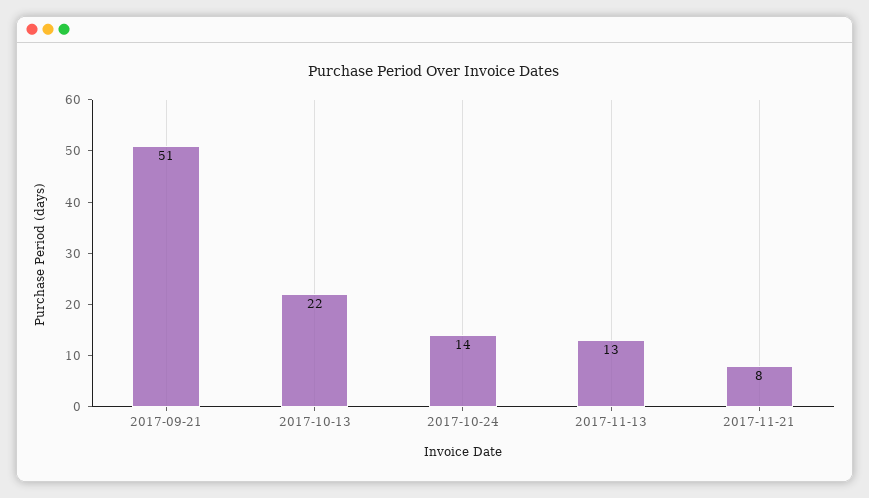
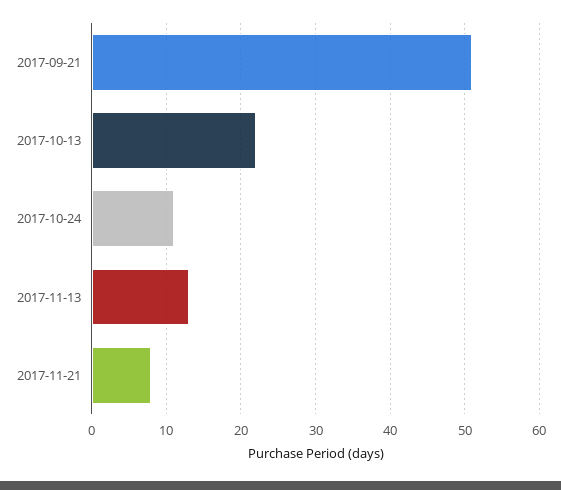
2017-10-24: 14 -> 11

